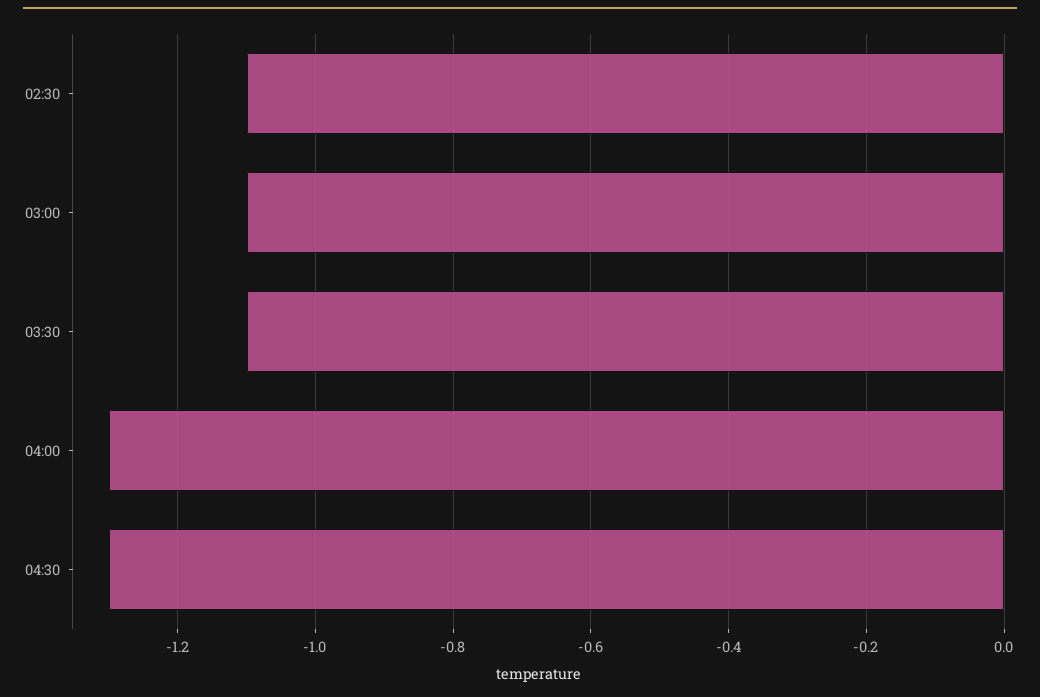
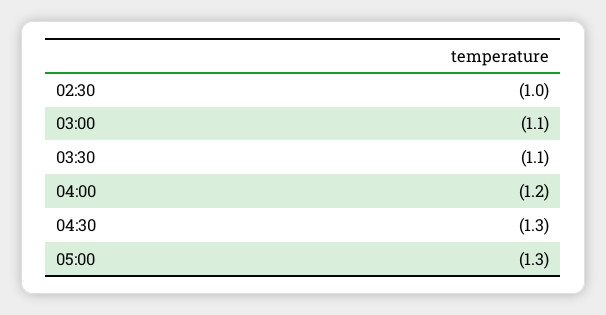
02:30: -1.1 -> -1
04:00: -1.3 -> -1.2
05:00: none -> -1.3

